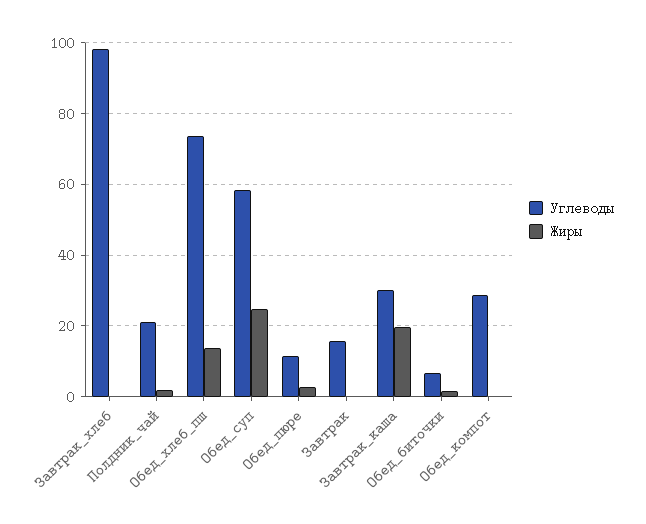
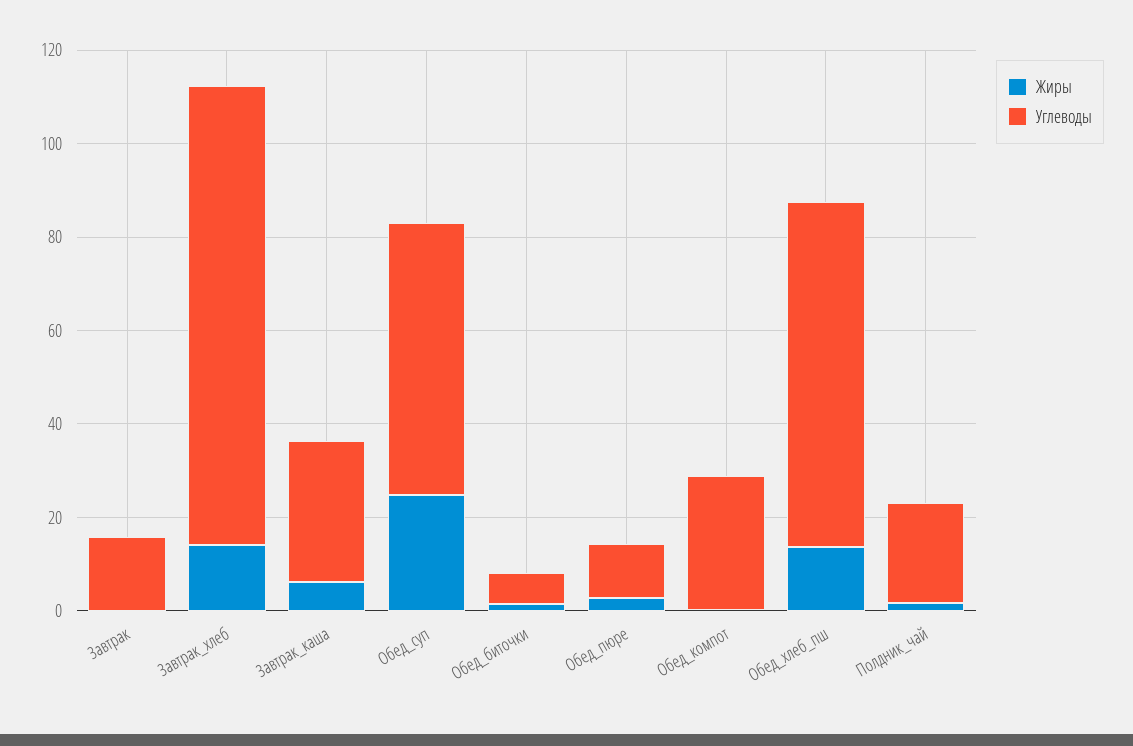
Жиры, Завтрак_хлеб: 0 -> 15
Жиры, Завтрак_каша: 20 -> 5

